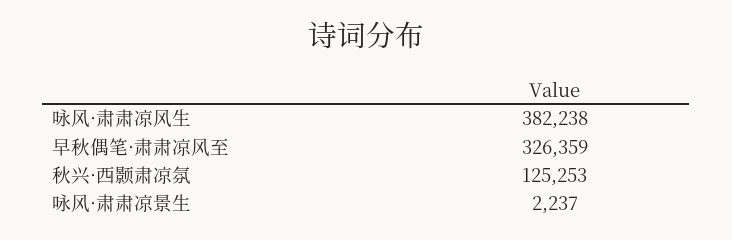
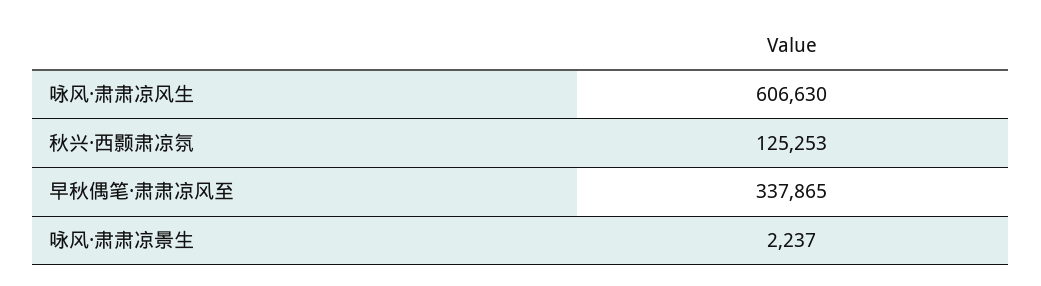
咏风·肃肃凉风生: 382238 -> 606630
早秋偶笔·肃肃凉风至: 326359 -> 337865

